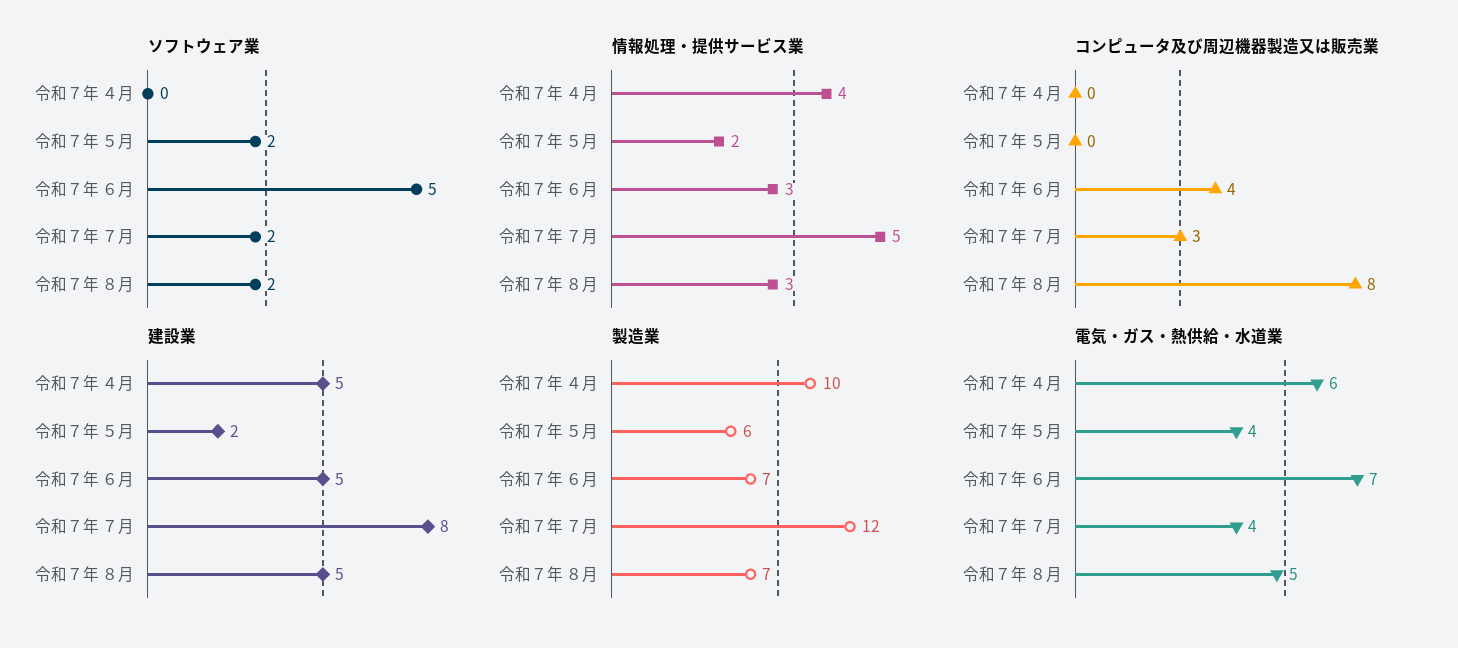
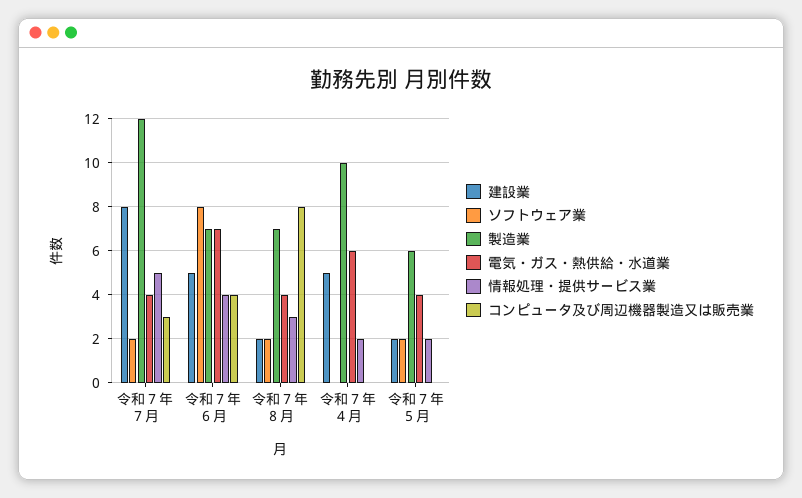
ソフトウェア業, 令和７年 ６月: 5 -> 8
情報処理・提供サービス業, 令和７年 ４月: 4 -> 2
情報処理・提供サービス業, 令和７年 ６月: 3 -> 4
建設業, 令和７年 ８月: 5 -> 2
電気・ガス・熱供給・水道業, 令和７年 ８月: 5 -> 4

